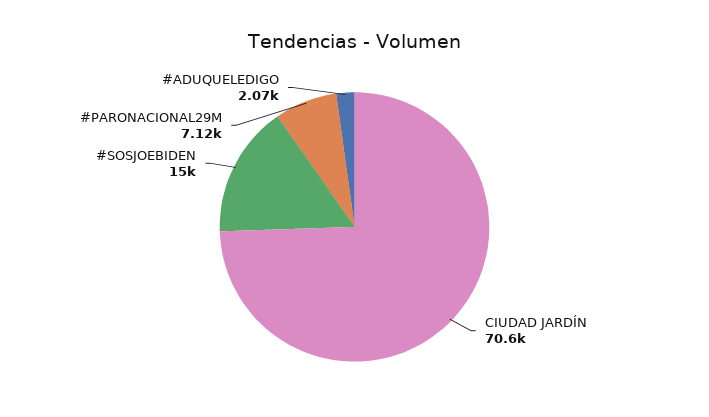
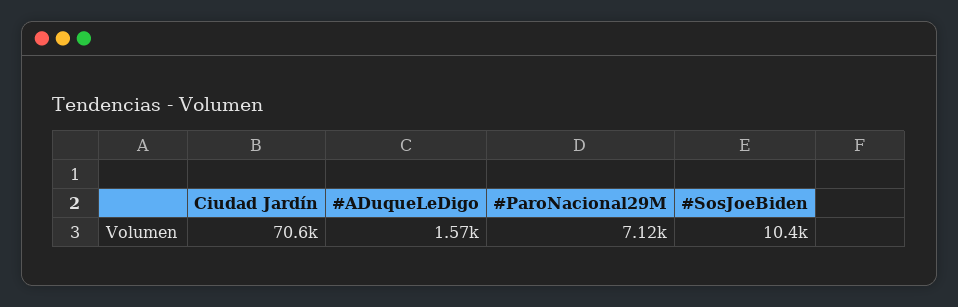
#SOSJOEBIDEN: 15000 -> 10400
#ADUQUELEDIGO: 2070 -> 1570

